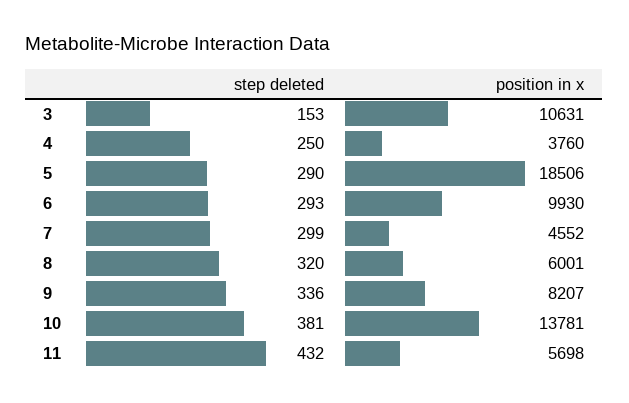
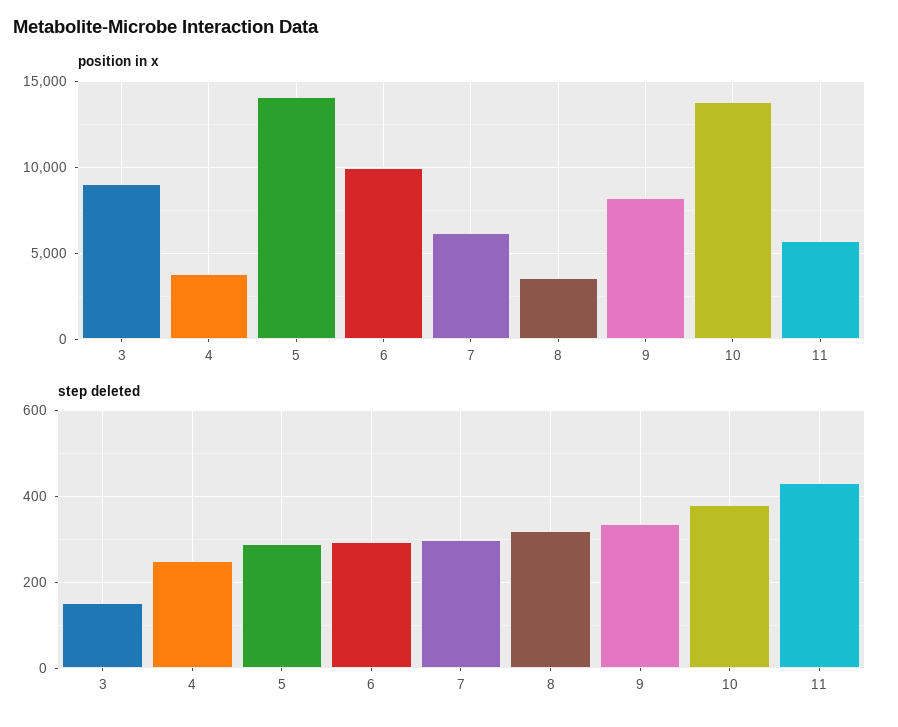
position in x, 3: 10631 -> 9000
position in x, 5: 18506 -> 14000
position in x, 7: 4552 -> 6000
position in x, 8: 6001 -> 3500

